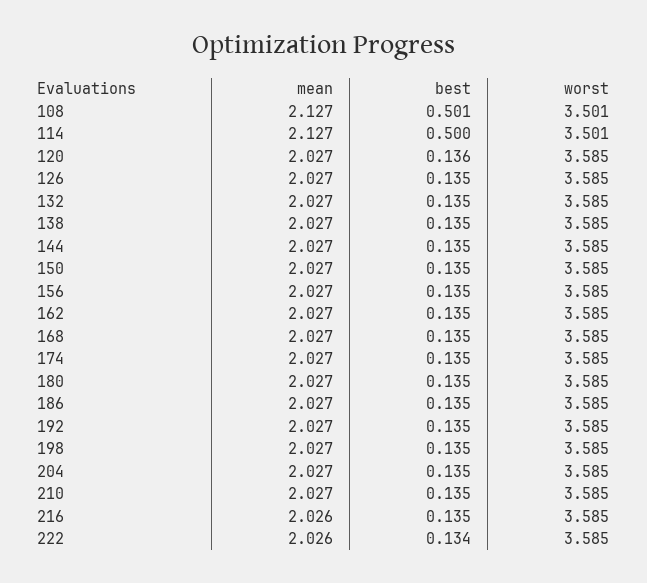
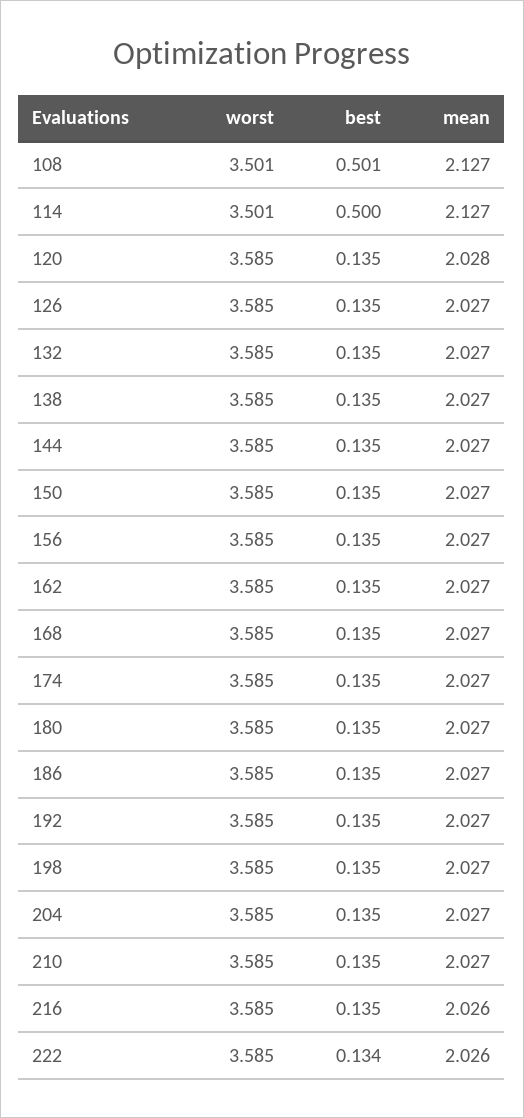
mean, 120: 2.027 -> 2.028
best, 120: 0.136 -> 0.135

